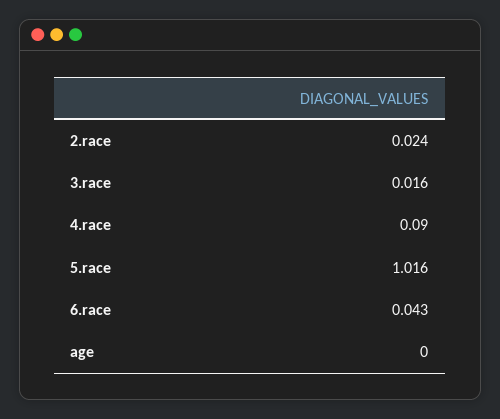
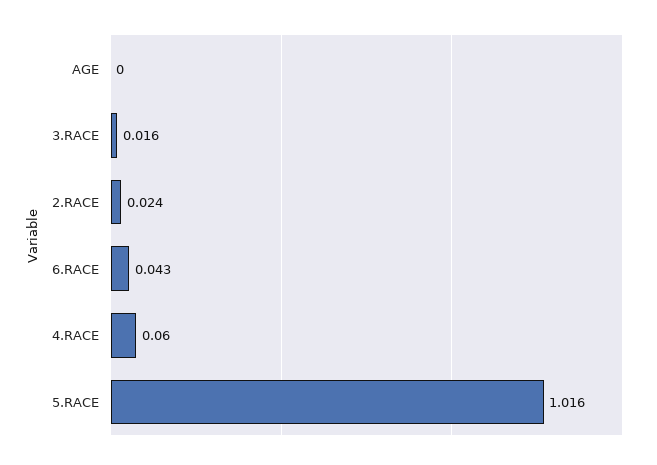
4.race: 0.09 -> 0.06

